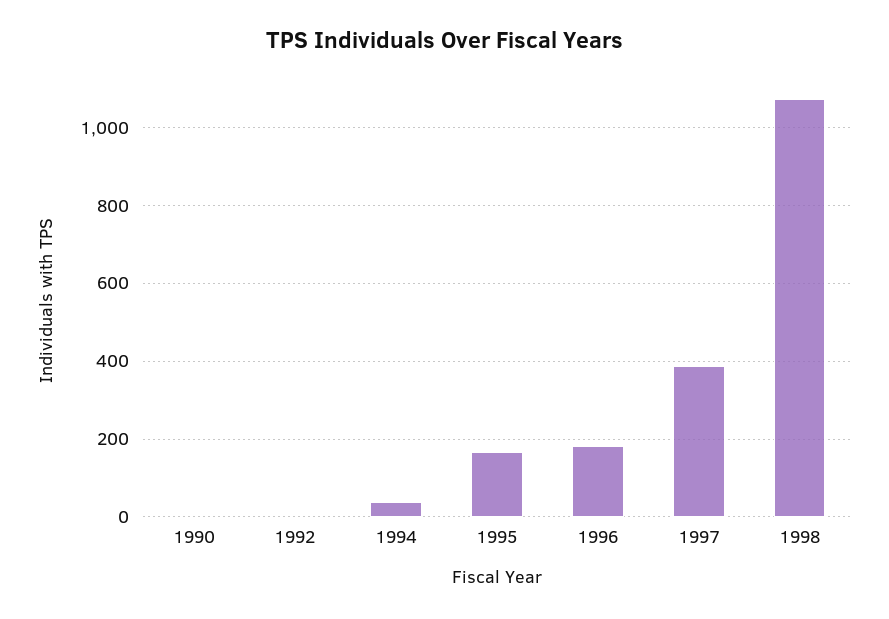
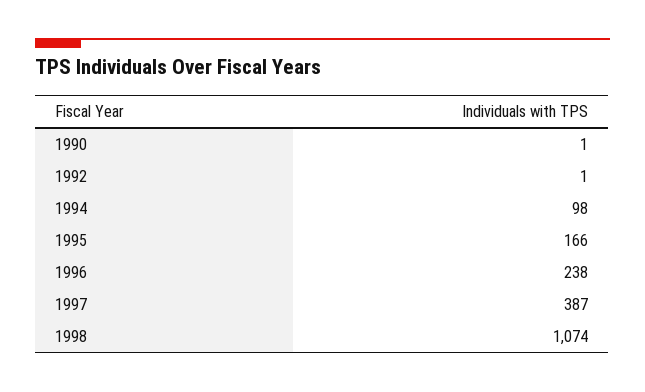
1994: 40 -> 98
1996: 180 -> 238

